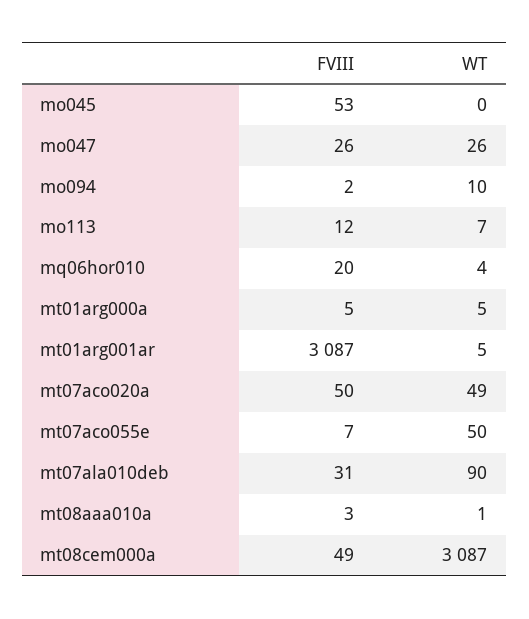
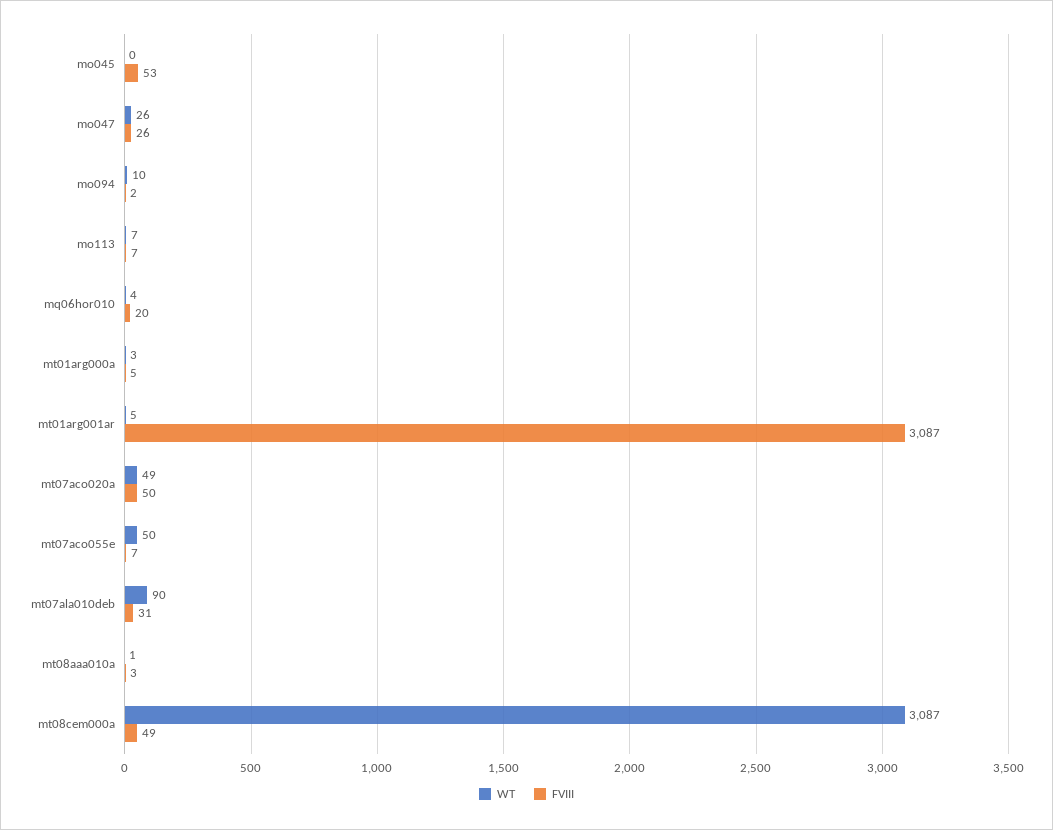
FVIII, mo113: 12 -> 7
WT, mt01arg000a: 5 -> 3

